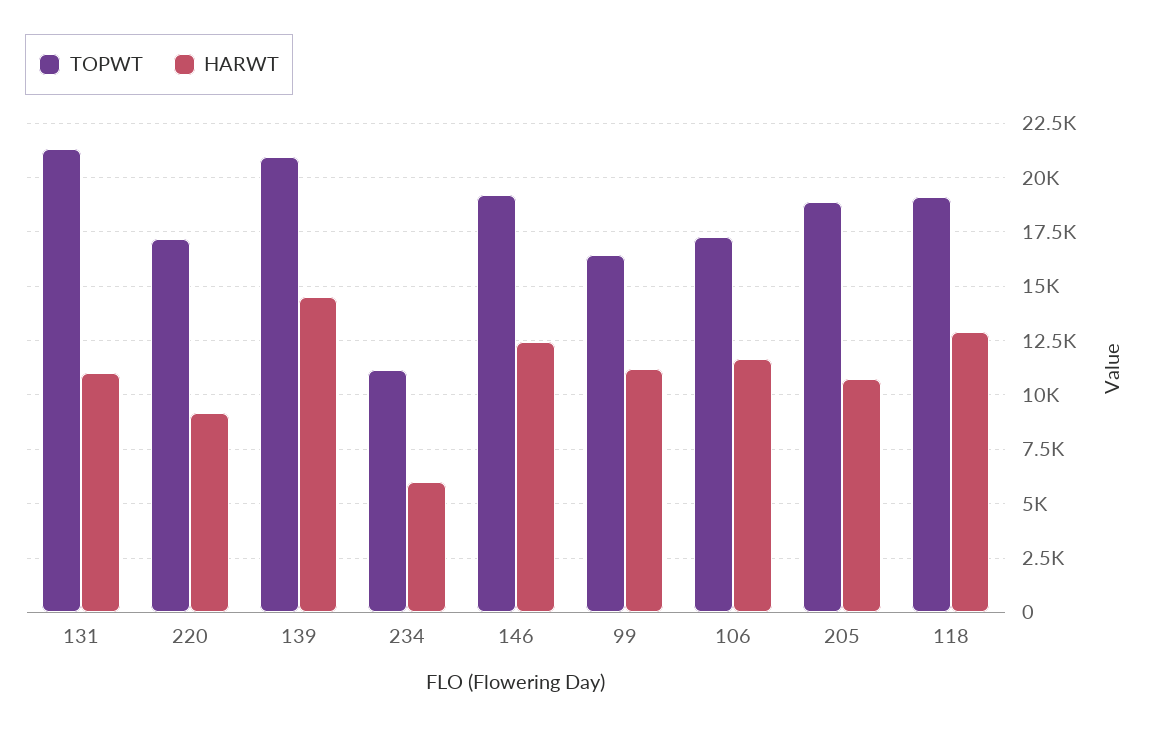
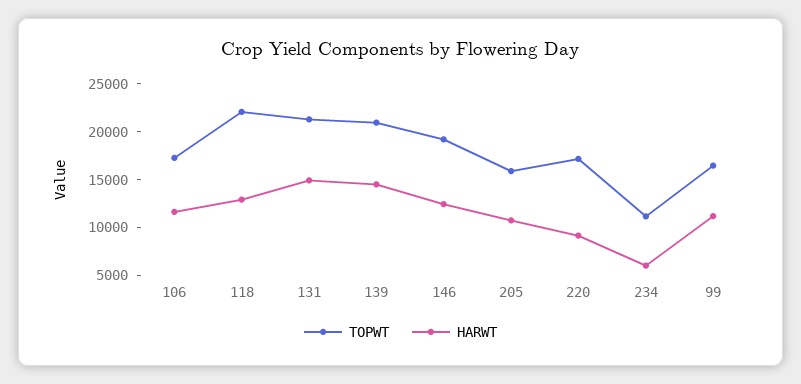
HARWT, 131: 11000 -> 15000
TOPWT, 205: 19000 -> 16000
TOPWT, 118: 19000 -> 22000

